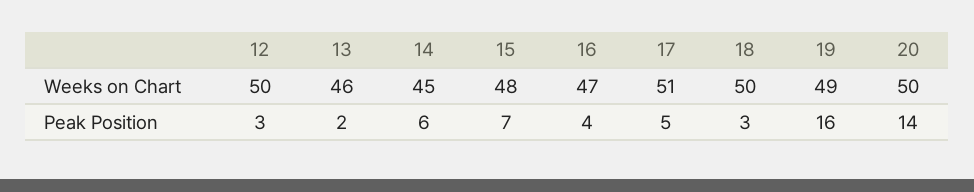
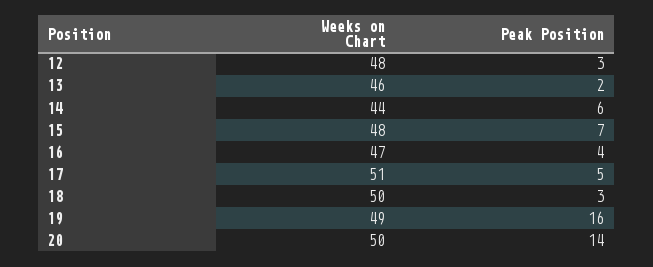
12, Weeks on Chart: 50 -> 48
14, Weeks on Chart: 45 -> 44

